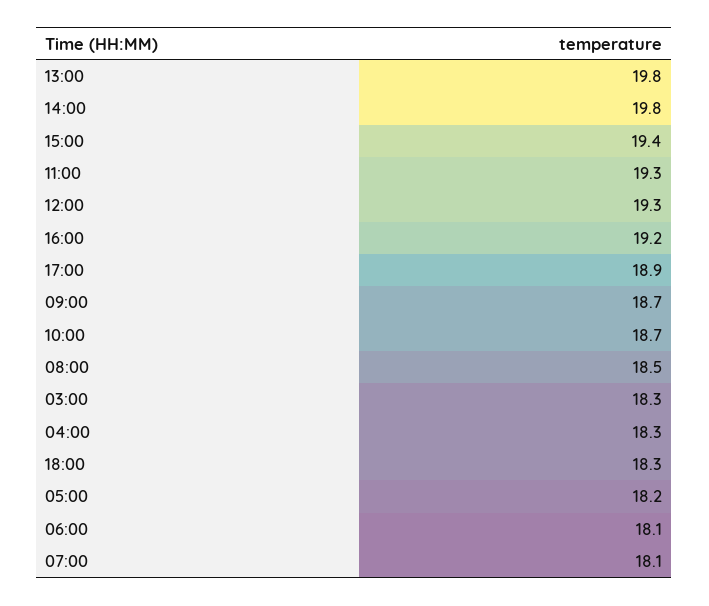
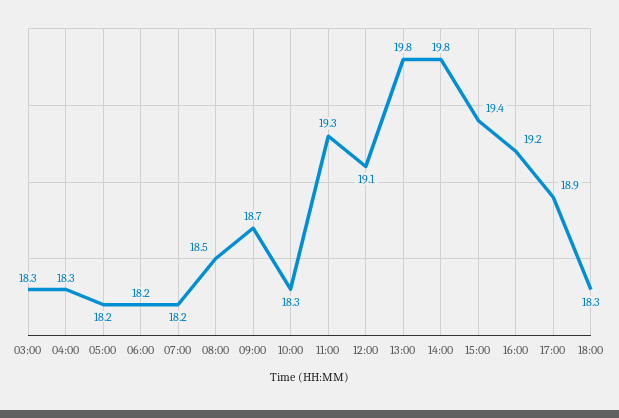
12:00: 19.3 -> 19.1
10:00: 18.7 -> 18.3
06:00: 18.1 -> 18.2
07:00: 18.1 -> 18.2

